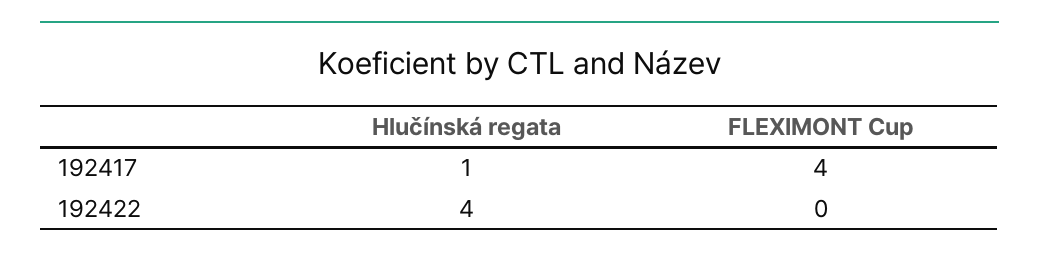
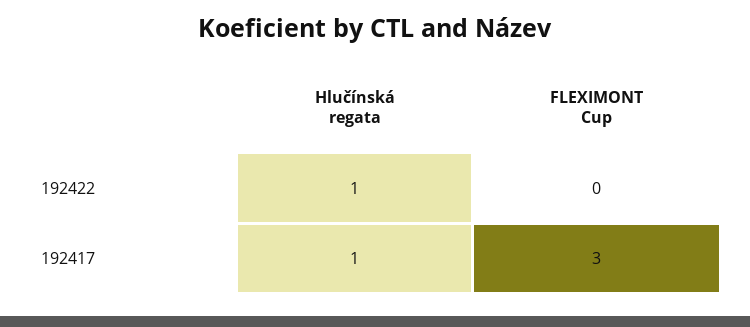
FLEXIMONT Cup, 192417: 4 -> 3
Hlučínská regata, 192422: 4 -> 1

